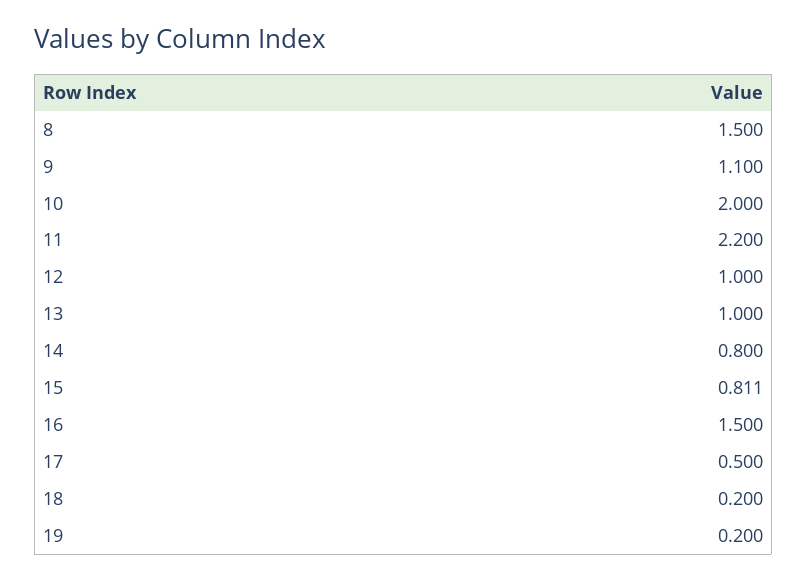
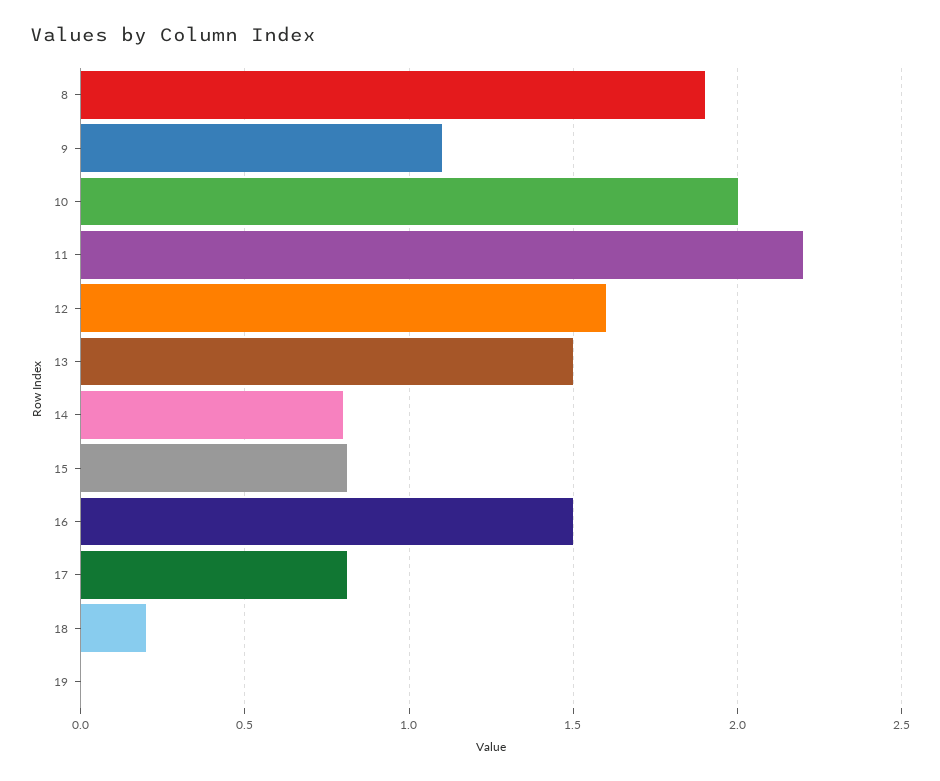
8: 1.5 -> 1.9
12: 1 -> 1.6
13: 1 -> 1.5
17: 0.5 -> 0.8
19: 0.2 -> 0

